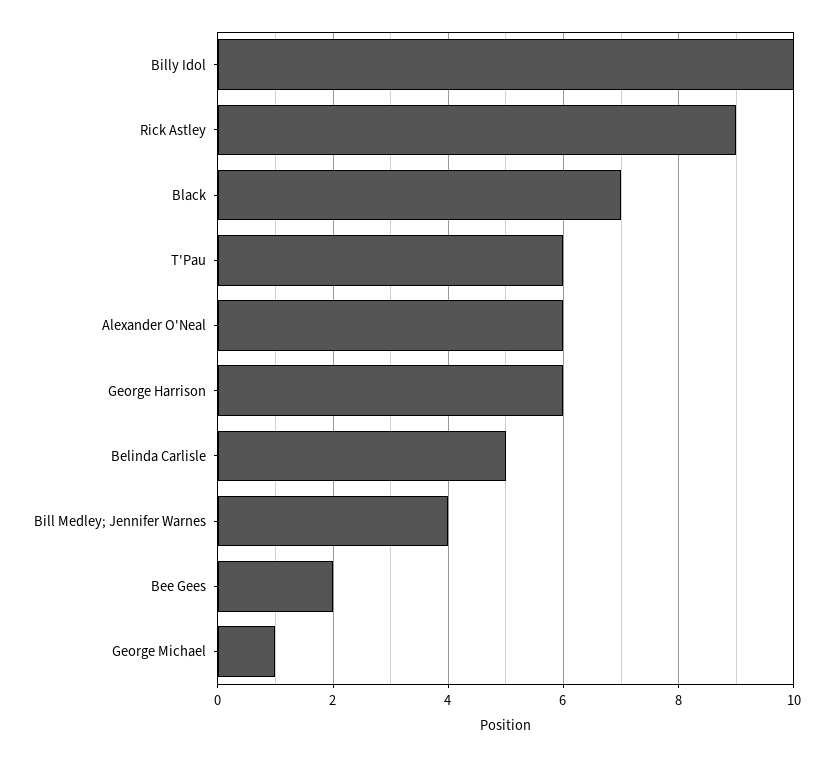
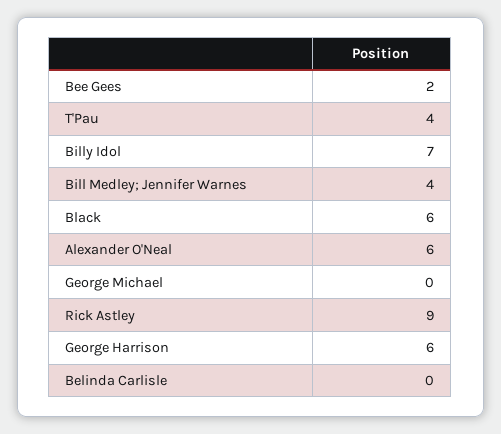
Billy Idol: 10 -> 7
Black: 7 -> 6
T'Pau: 6 -> 4
Belinda Carlisle: 5 -> 0
George Michael: 1 -> 0

